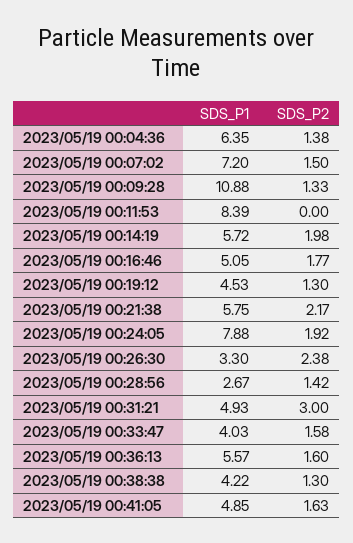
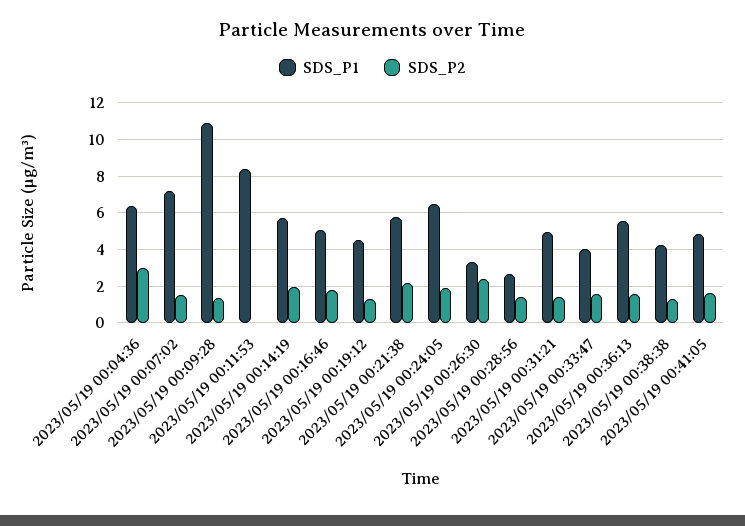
SDS_P2, 2023/05/19 00:04:36: 1.38 -> 3
SDS_P1, 2023/05/19 00:24:05: 7.88 -> 6.5
SDS_P2, 2023/05/19 00:31:21: 3 -> 1.5

